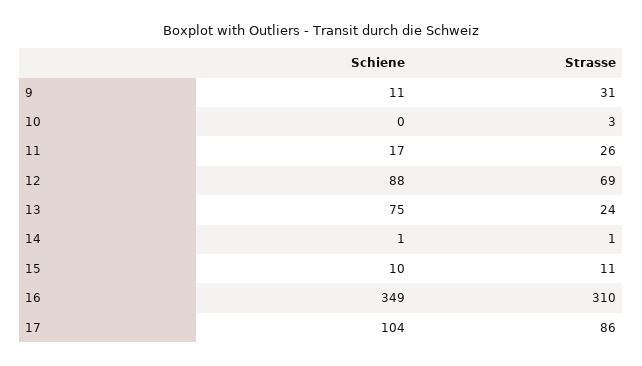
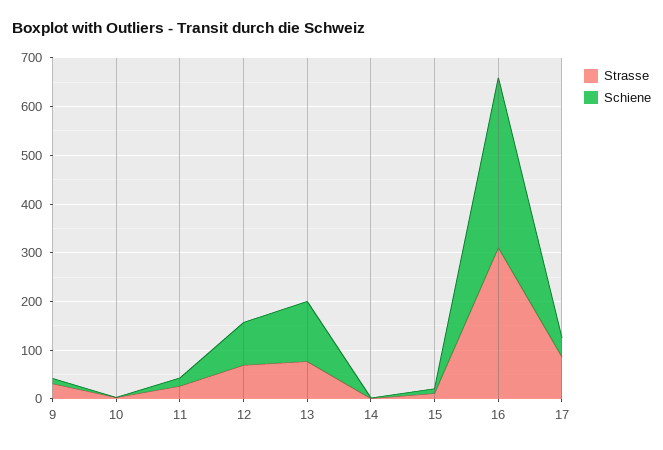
Schiene, 13: 75 -> 120
Strasse, 13: 24 -> 80
Schiene, 17: 104 -> 40

